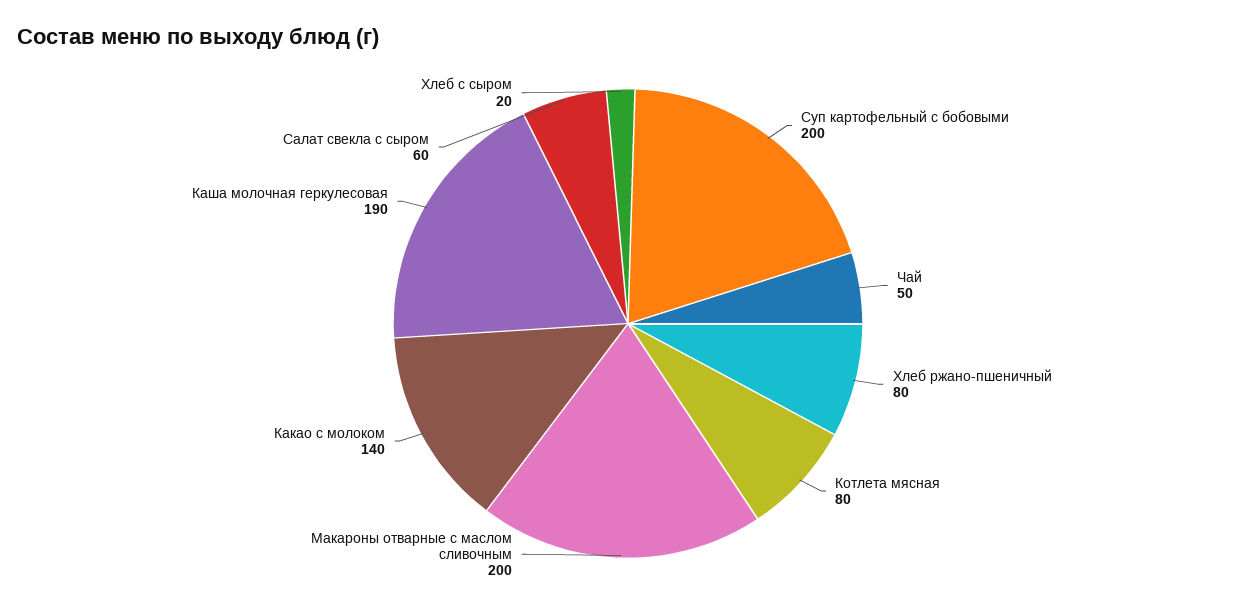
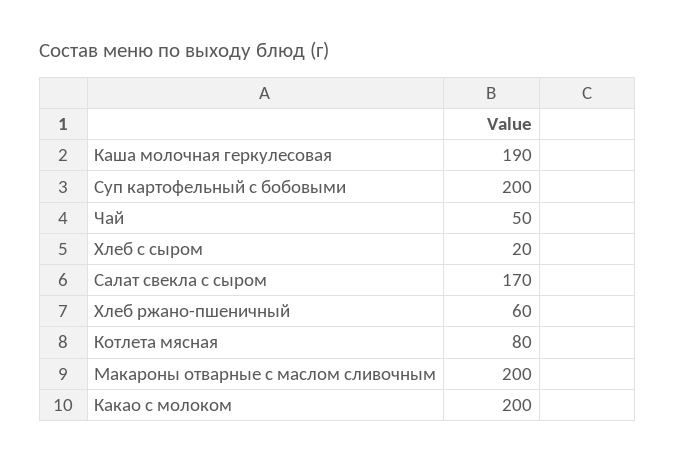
Хлеб ржано-пшеничный: 80 -> 60
Какао с молоком: 140 -> 200
Салат свекла с сыром: 60 -> 170

